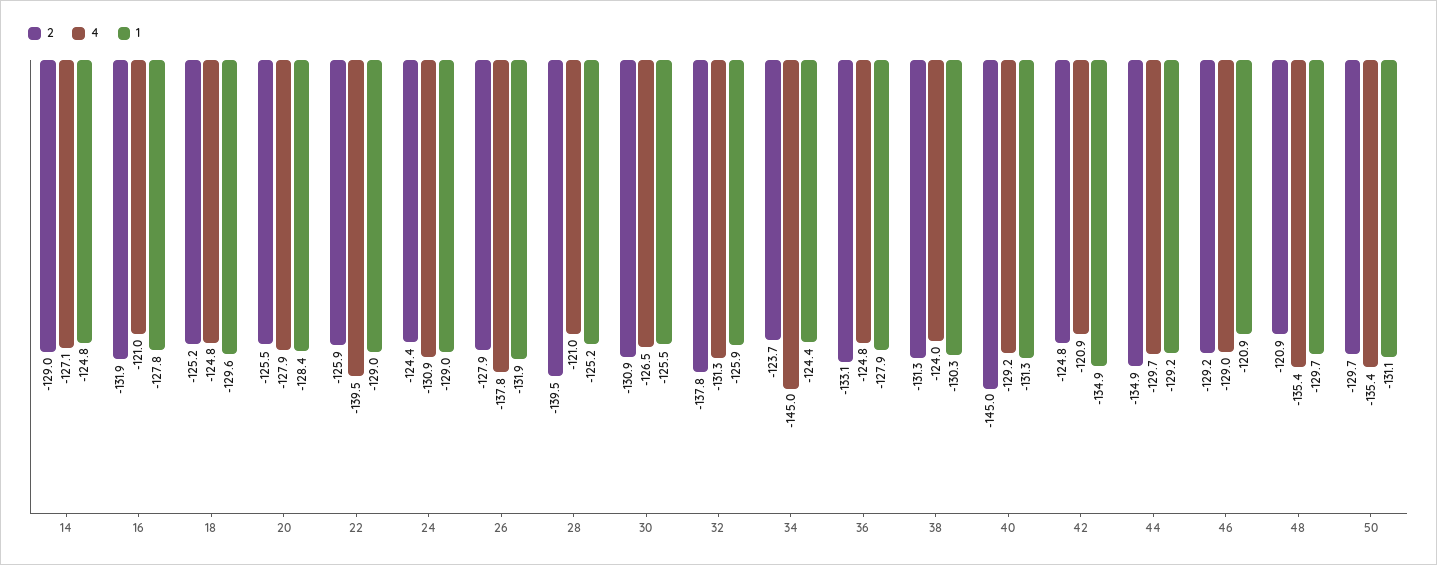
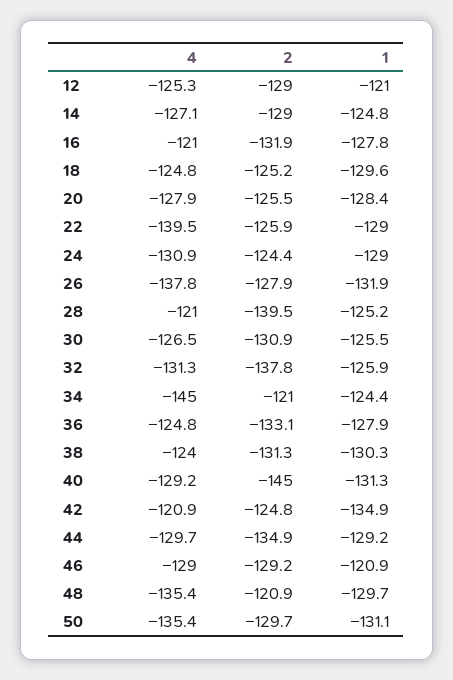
2, 34: -123.7 -> -121
4, 12: none -> -125.3
2, 12: none -> -129
1, 12: none -> -121

